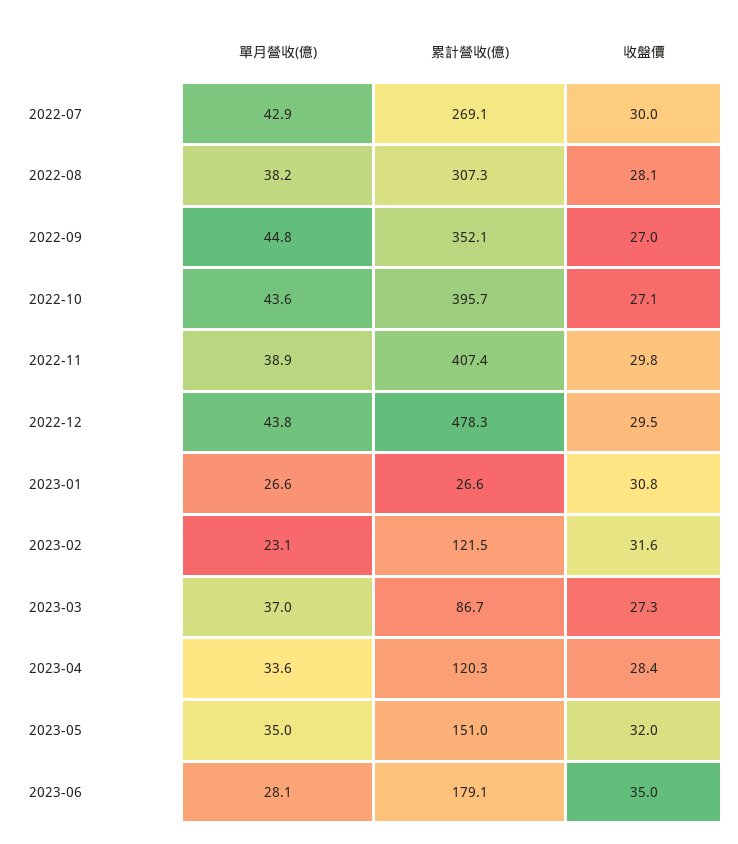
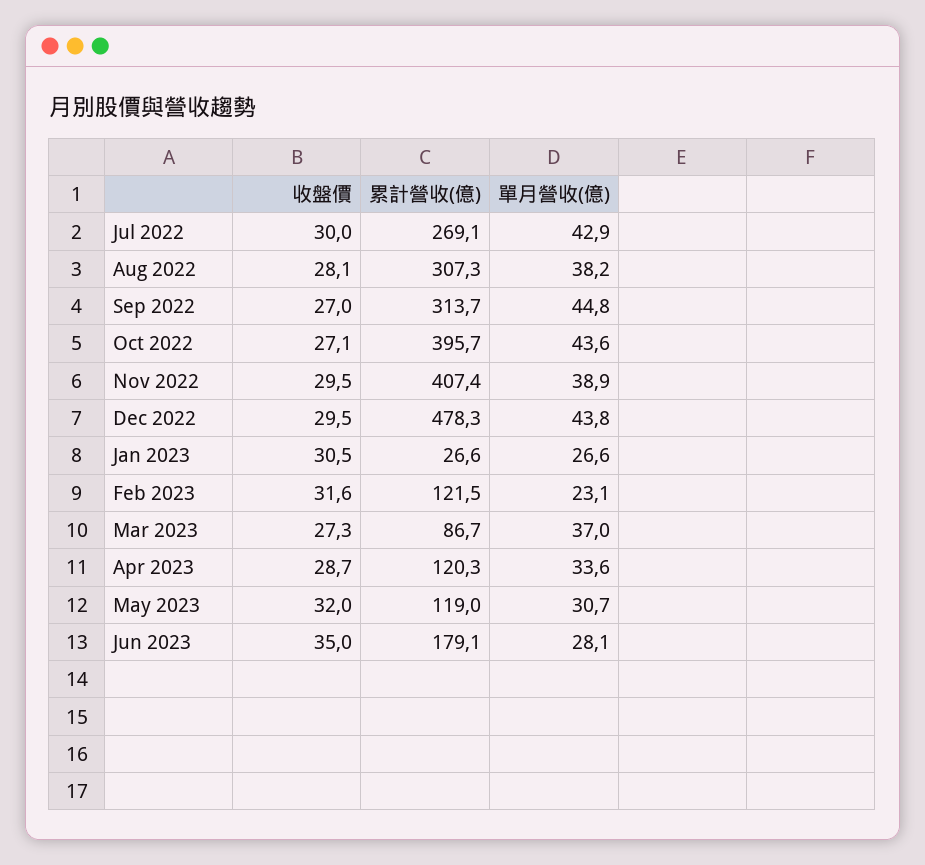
累計營收(億), 2022-09: 352.1 -> 313.7
收盤價, 2022-11: 29.8 -> 29.5
收盤價, 2023-01: 30.8 -> 30.5
收盤價, 2023-04: 28.4 -> 28.7
單月營收(億), 2023-05: 35 -> 30.7
累計營收(億), 2023-05: 151 -> 119

